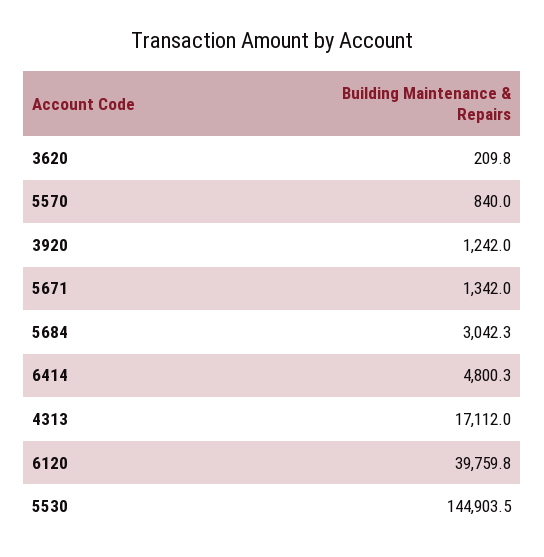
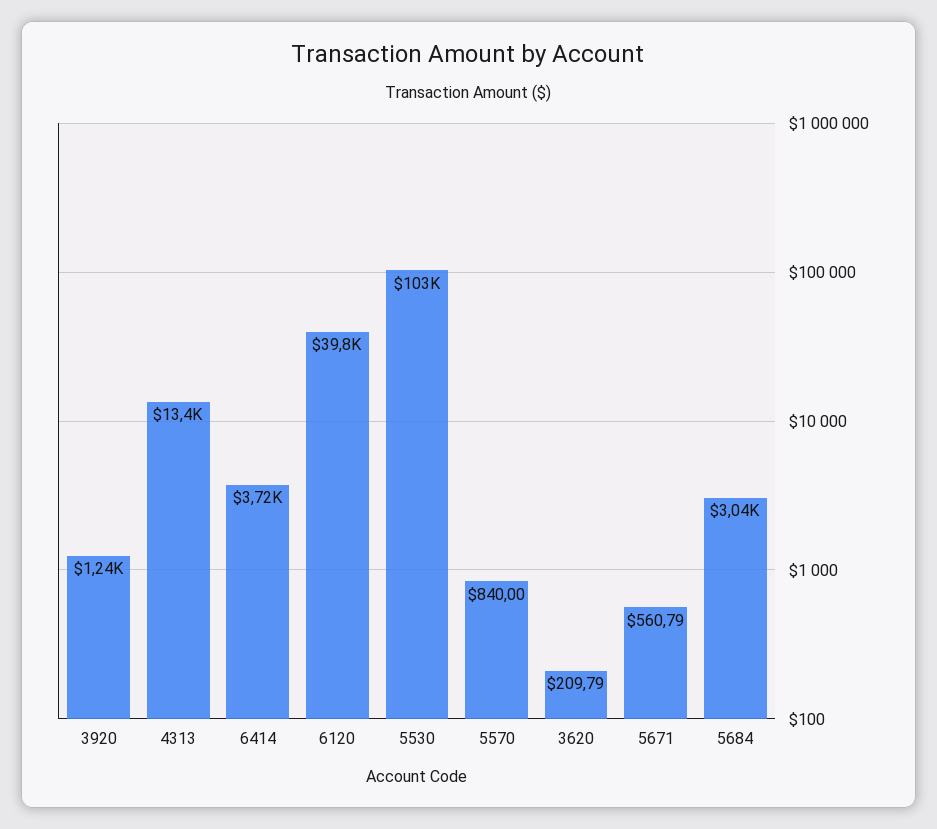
5671: 1342 -> 560.79
6414: 4800.3 -> 3720
4313: 17112 -> 13400
5530: 144903.5 -> 103000

